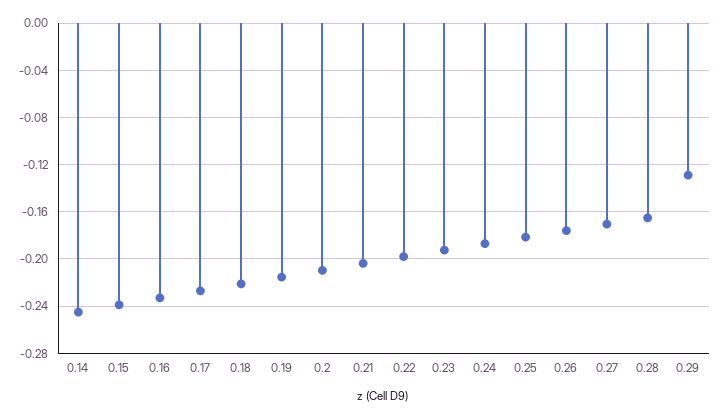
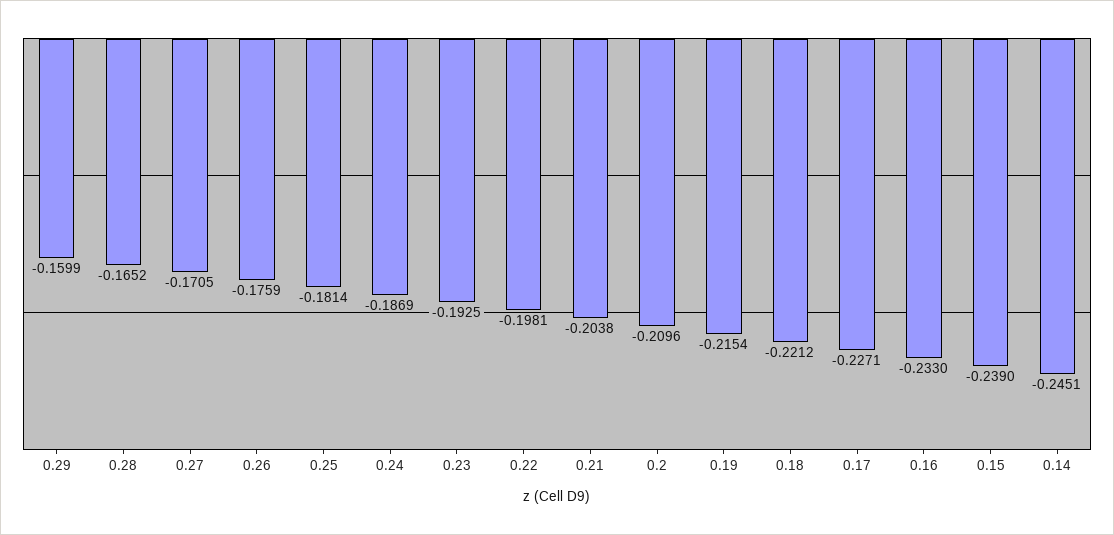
0.29: -0.13 -> -0.1599

